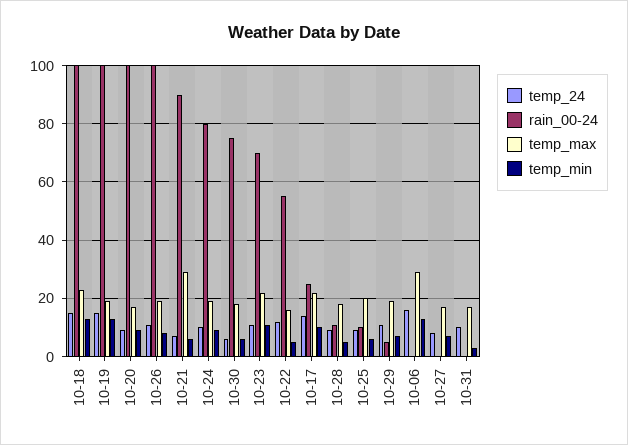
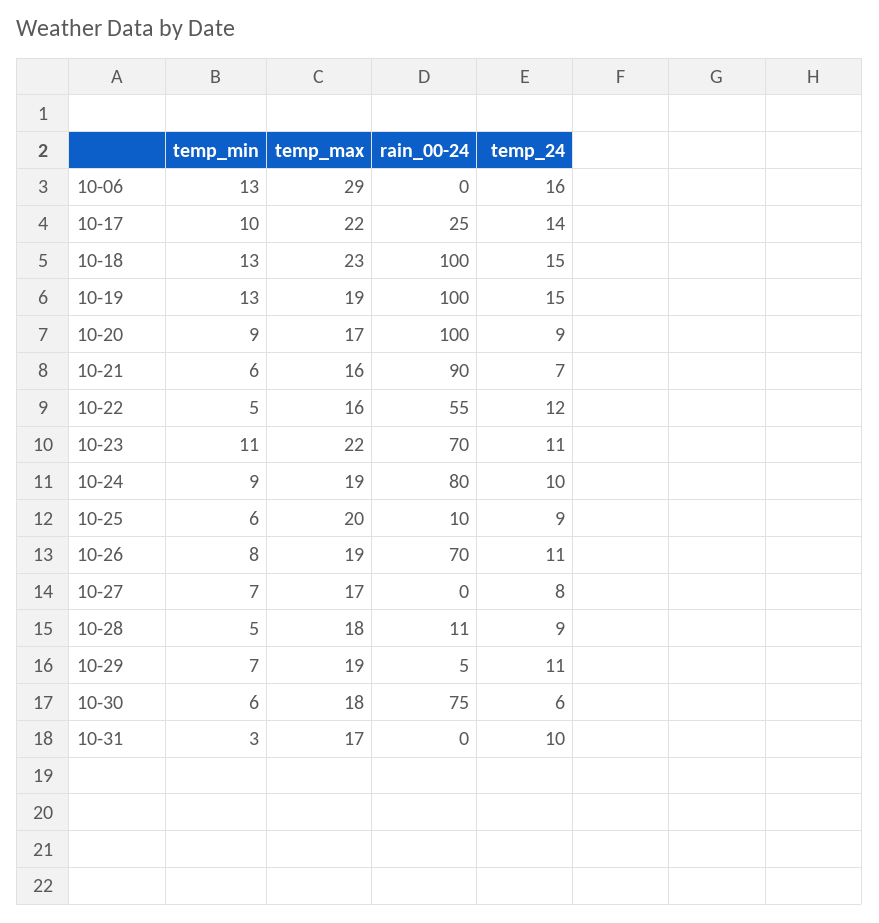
rain_00-24, 10-26: 100 -> 70
temp_max, 10-21: 30 -> 16

